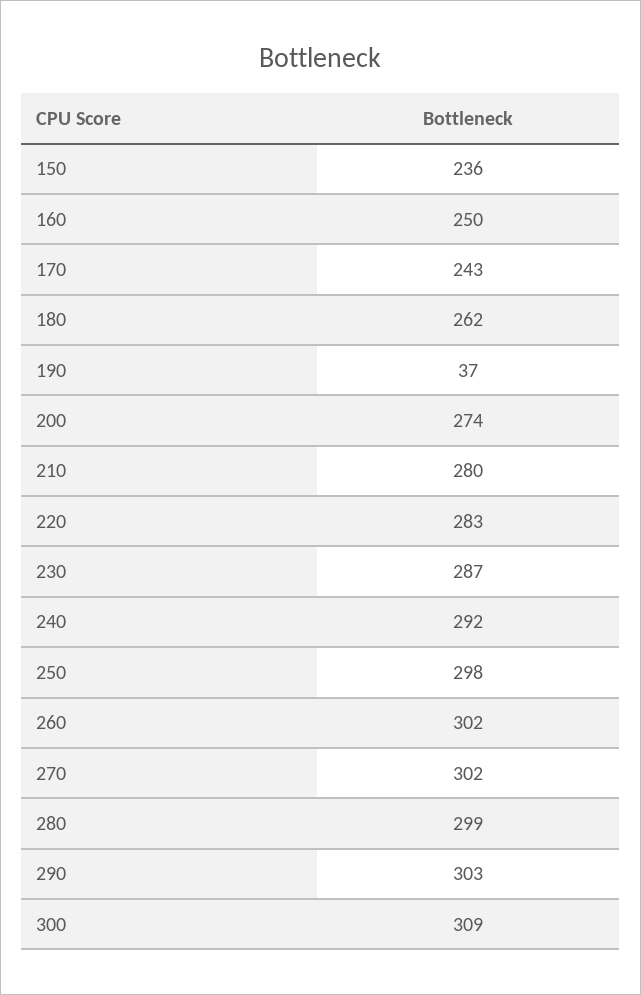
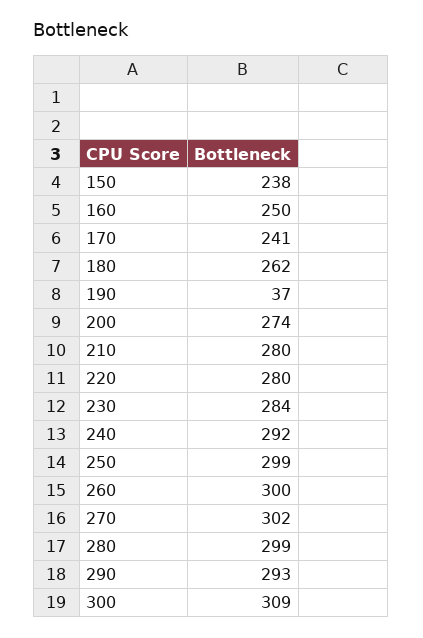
150: 236 -> 238
170: 243 -> 241
220: 283 -> 280
230: 287 -> 284
250: 298 -> 299
260: 302 -> 300
290: 303 -> 293

